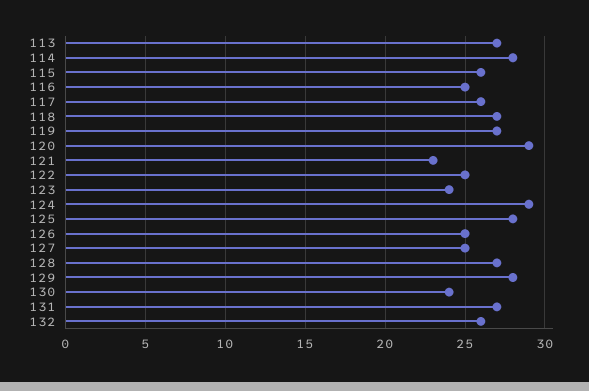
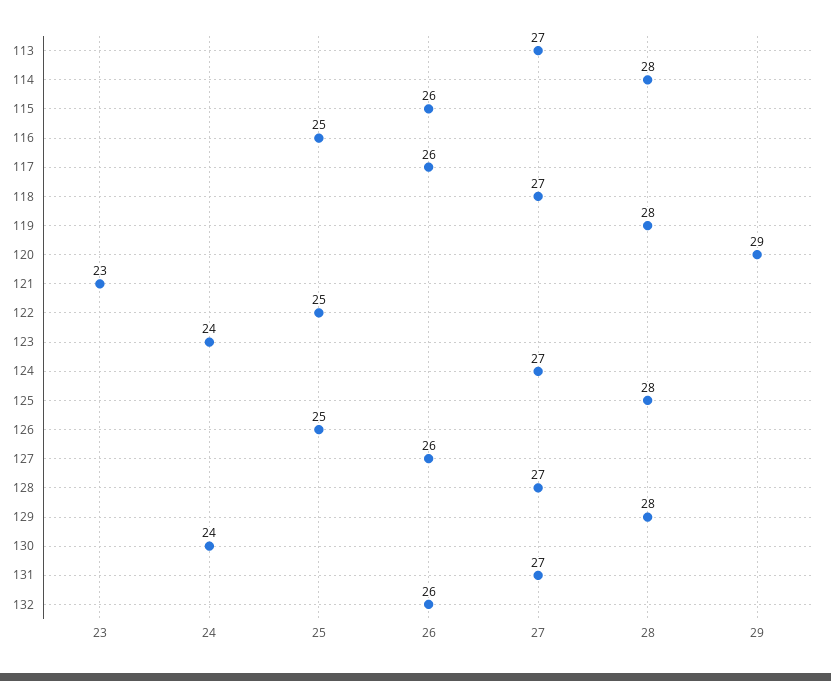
119: 27 -> 28
124: 29 -> 27
127: 25 -> 26

